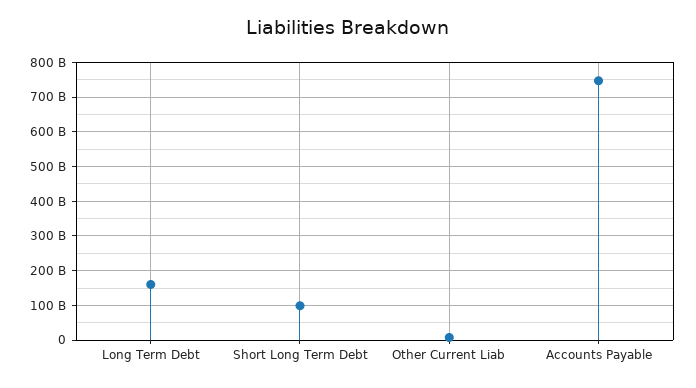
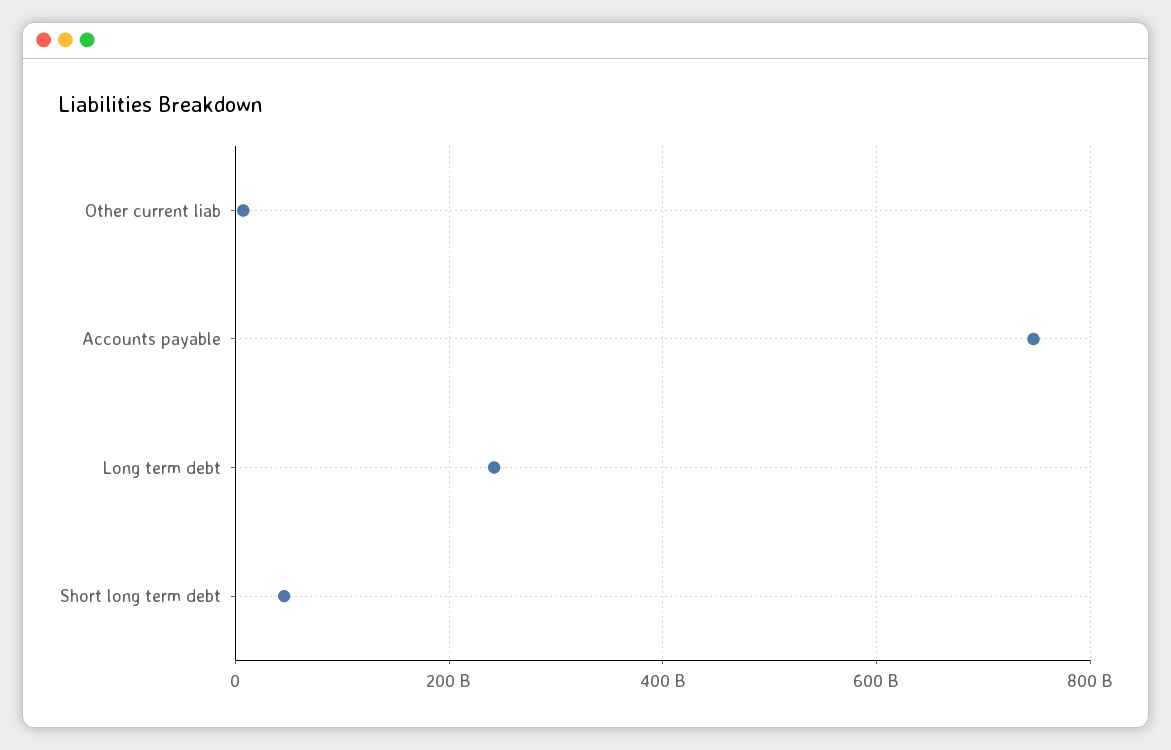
Long Term Debt: 160000000000 -> 240000000000
Short Long Term Debt: 100000000000 -> 40000000000

